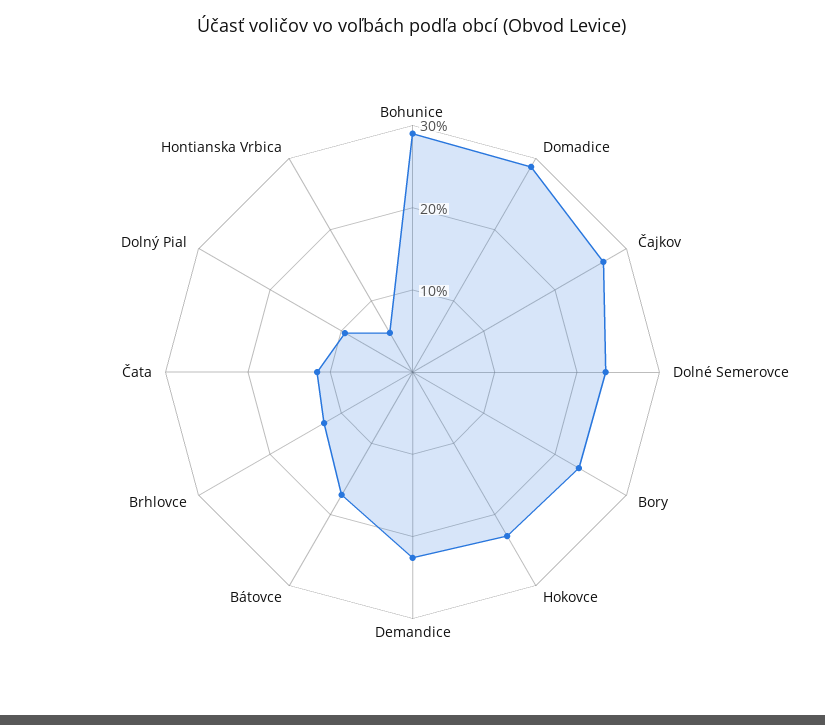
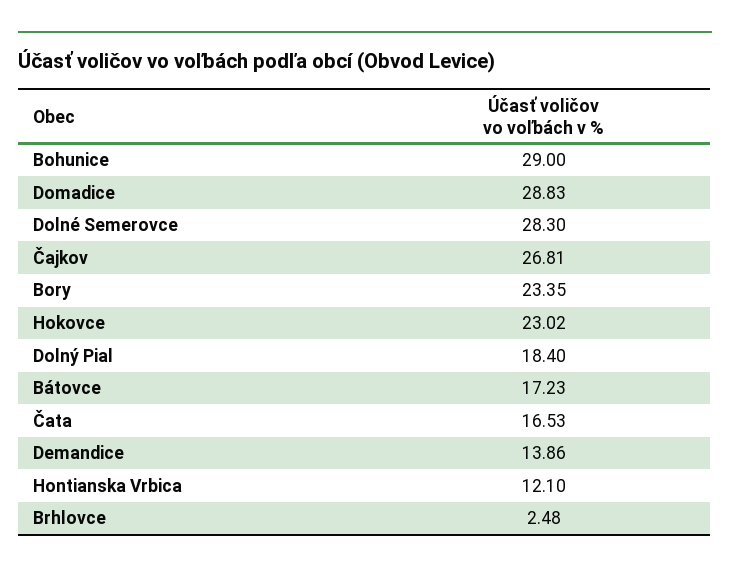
Dolné Semerovce: 24 -> 28.3
Demandice: 22 -> 13.86
Brhlovce: 12 -> 2.48
Čata: 12 -> 16.53
Dolný Pial: 10 -> 18.4
Hontianska Vrbica: 6 -> 12.1

